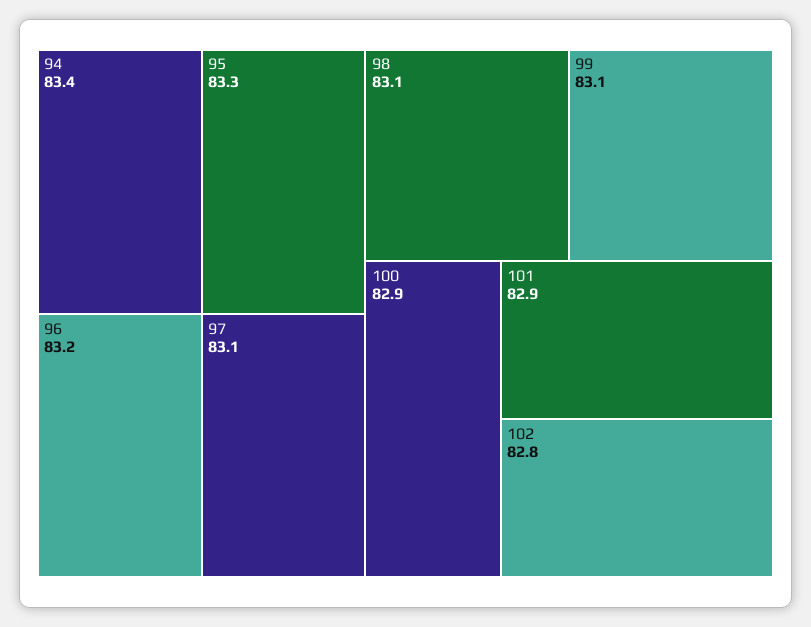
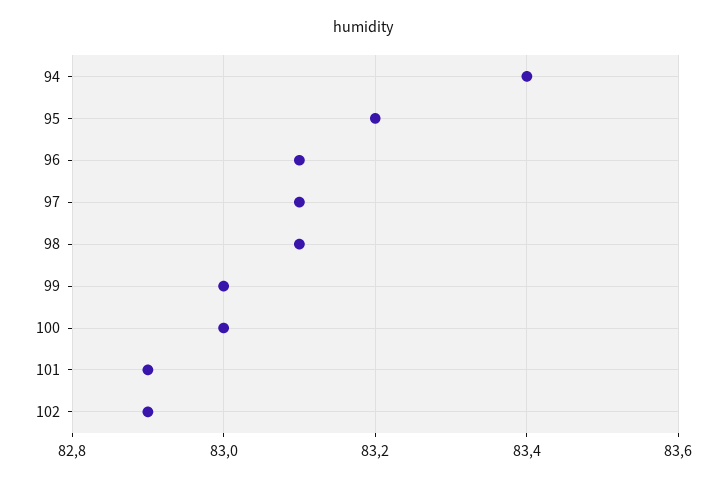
95: 83.3 -> 83.2
96: 83.2 -> 83.1
99: 83.1 -> 83
100: 82.9 -> 83
102: 82.8 -> 82.9

